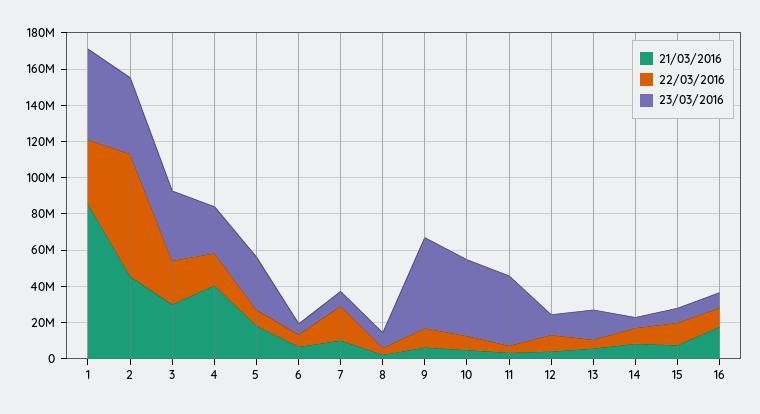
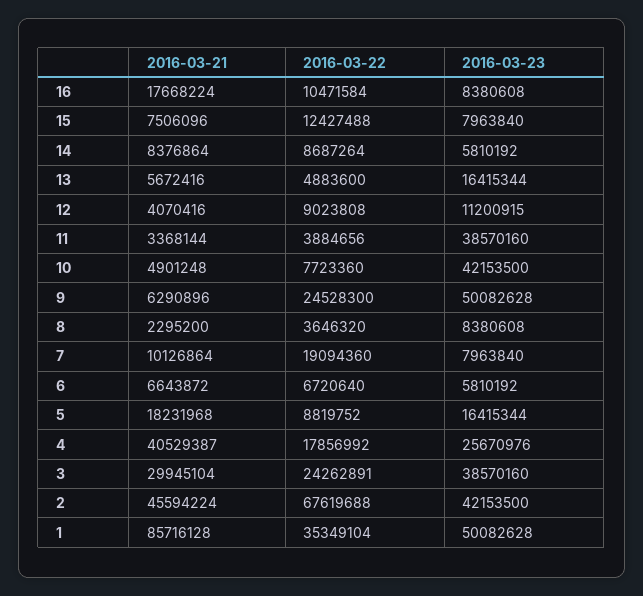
23/03/2016, 5: 30000000 -> 16415344
22/03/2016, 9: 10000000 -> 24528300

